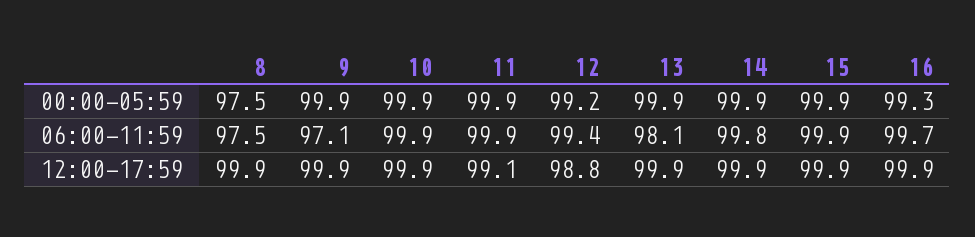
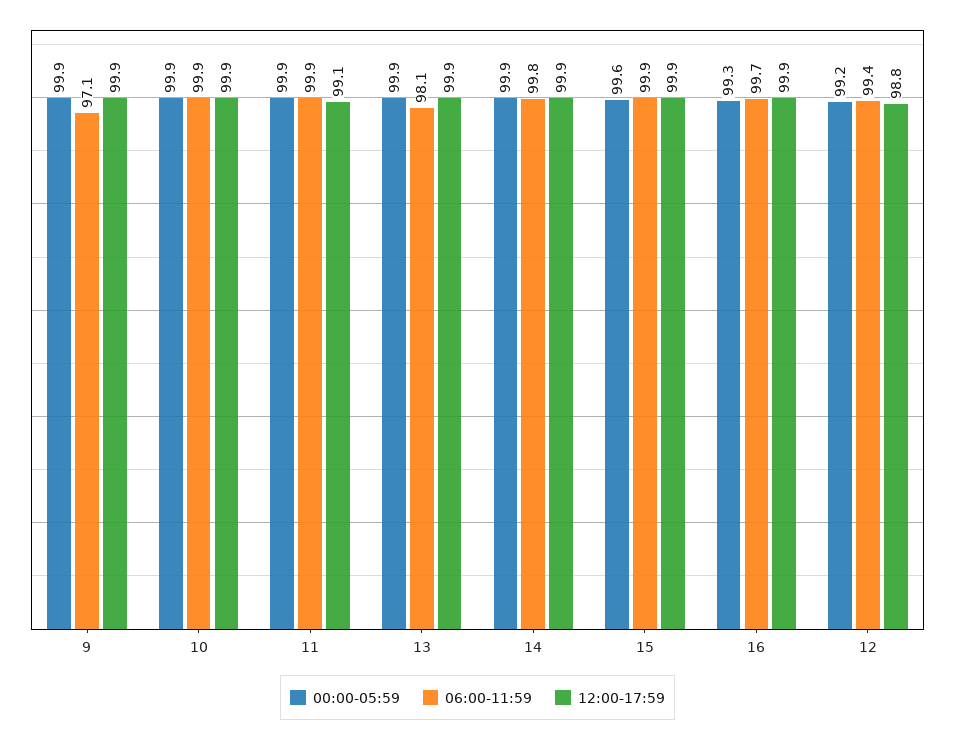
00:00-05:59, 8: 97.5 -> none
00:00-05:59, 15: 99.9 -> 99.6
06:00-11:59, 8: 97.5 -> none
12:00-17:59, 8: 99.9 -> none

